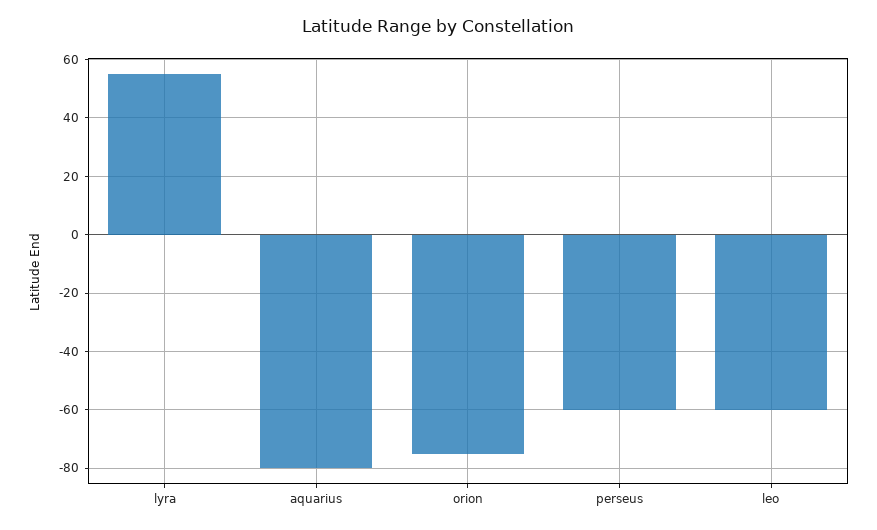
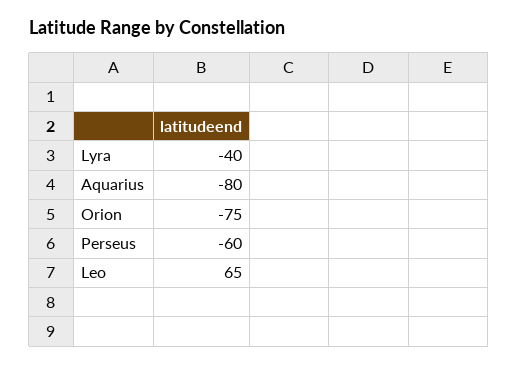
lyra: 55 -> -40
leo: -60 -> 65

